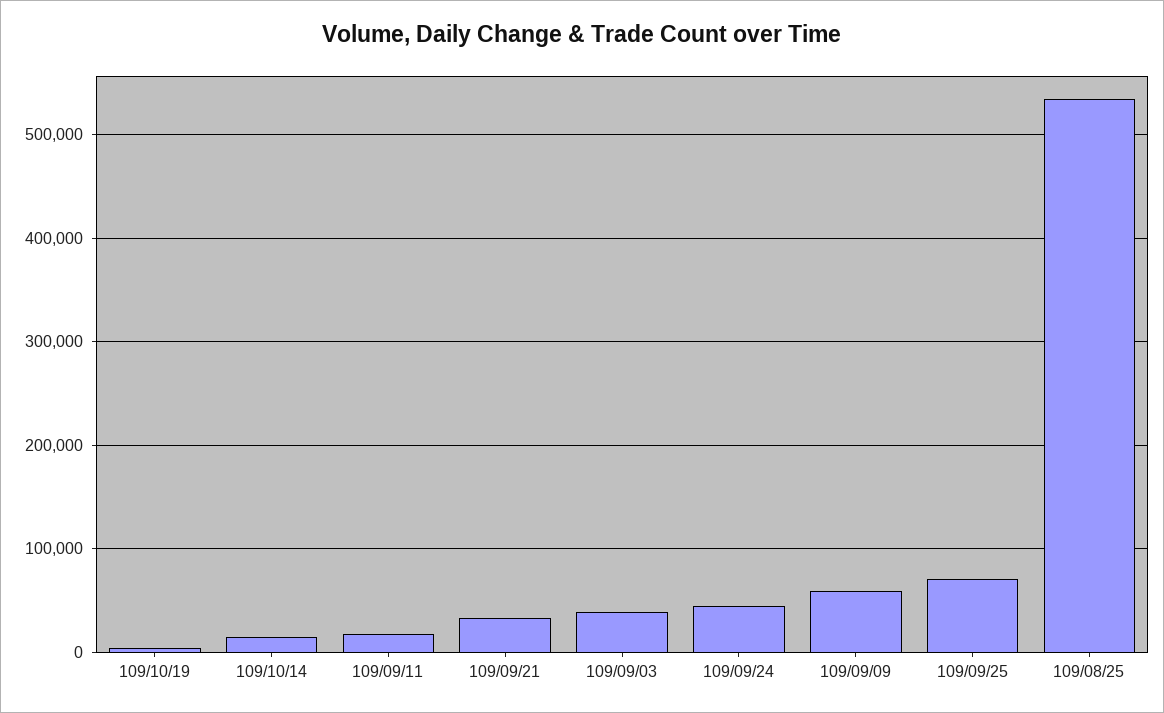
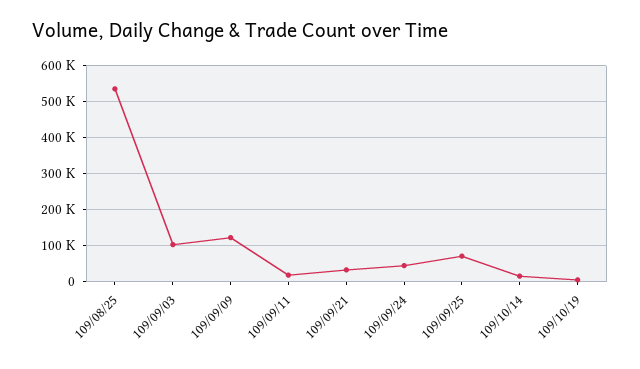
109/09/03: 40000 -> 100000
109/09/09: 60000 -> 120000

